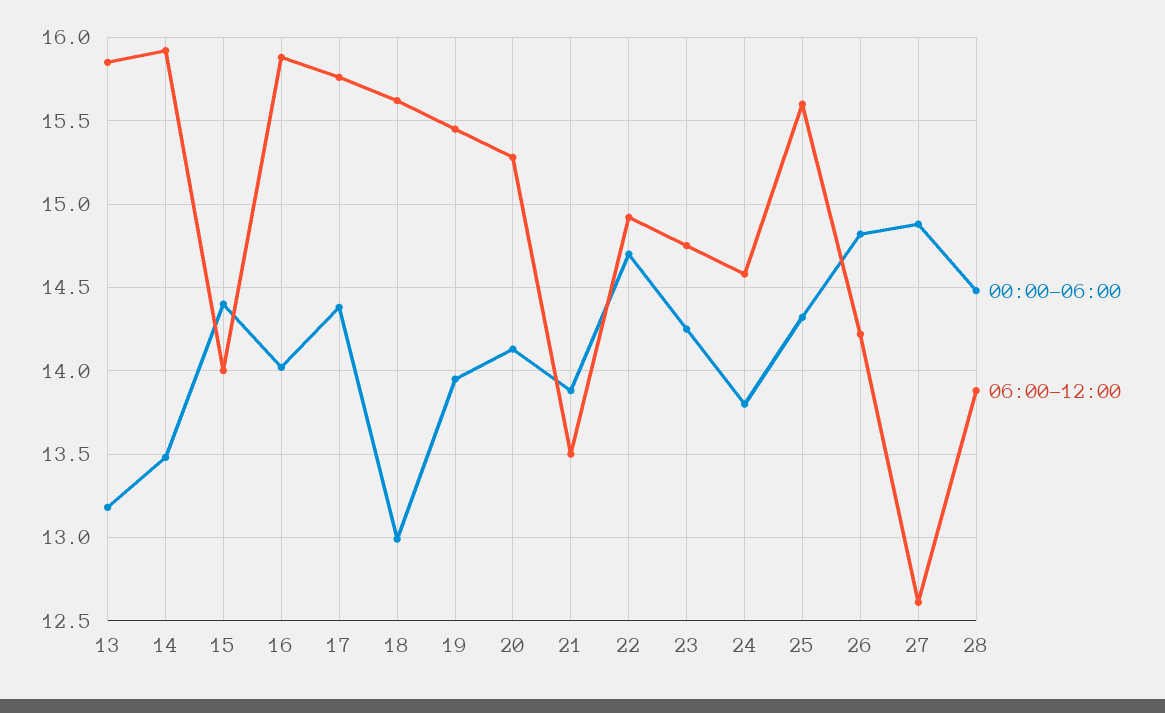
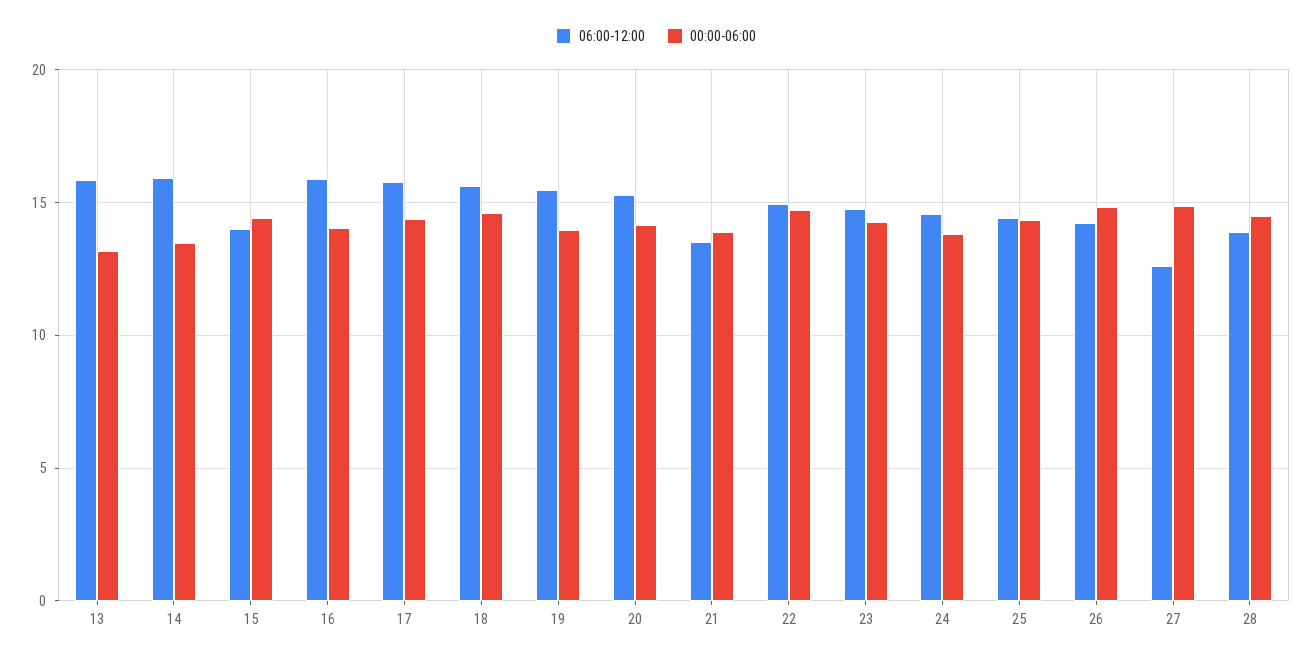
00:00-06:00, 18: 13 -> 14.5
06:00-12:00, 25: 15.6 -> 14.5

